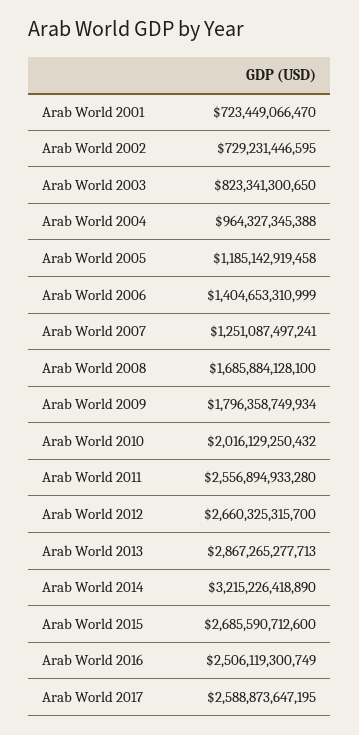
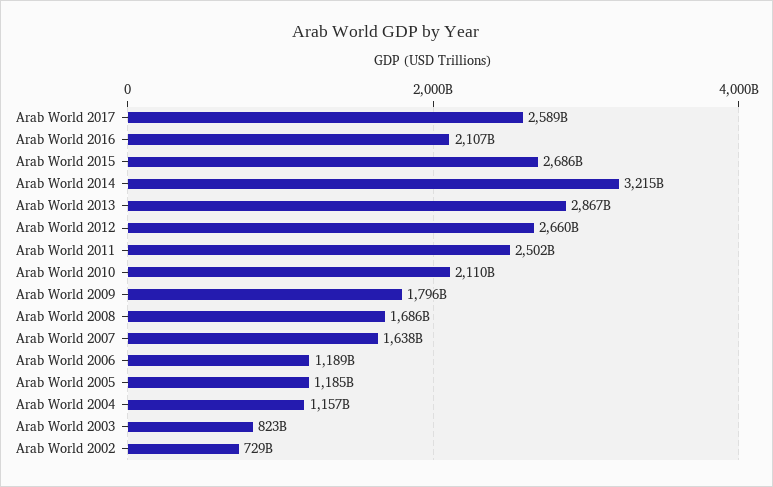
Arab World 2001: 723449066470 -> none
Arab World 2004: 964327345388 -> 1157000000000
Arab World 2006: 1404653310999 -> 1189000000000
Arab World 2007: 1251087497241 -> 1638000000000
Arab World 2010: 2016129250432 -> 2110000000000
Arab World 2011: 2556894933280 -> 2502000000000
Arab World 2016: 2506119300749 -> 2107000000000

